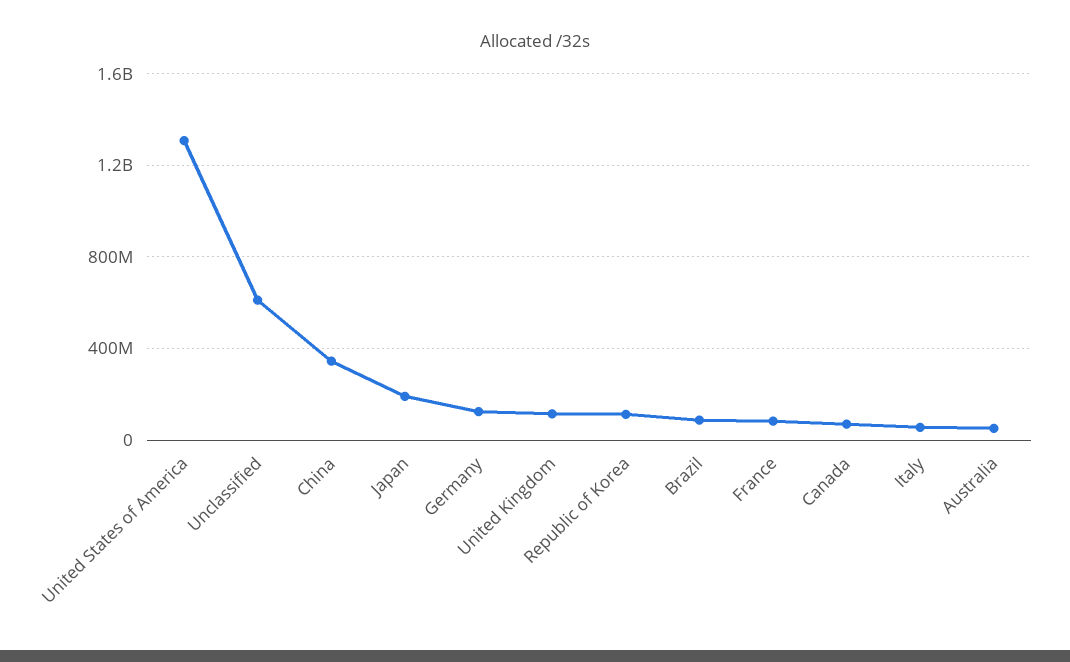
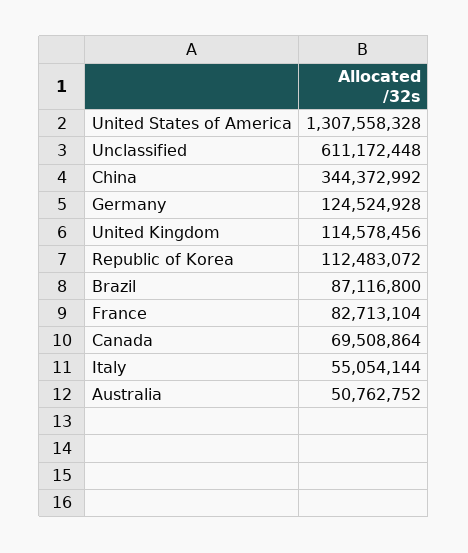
Japan: 200000000 -> none

